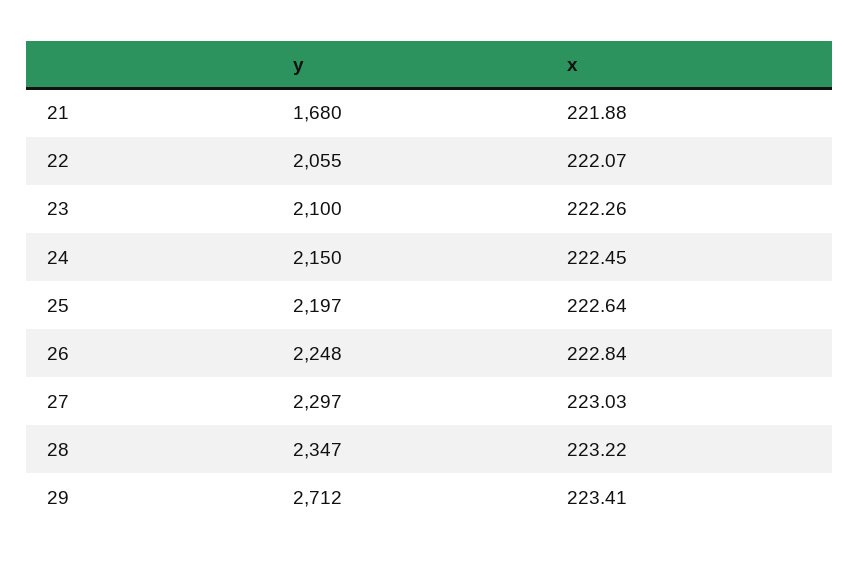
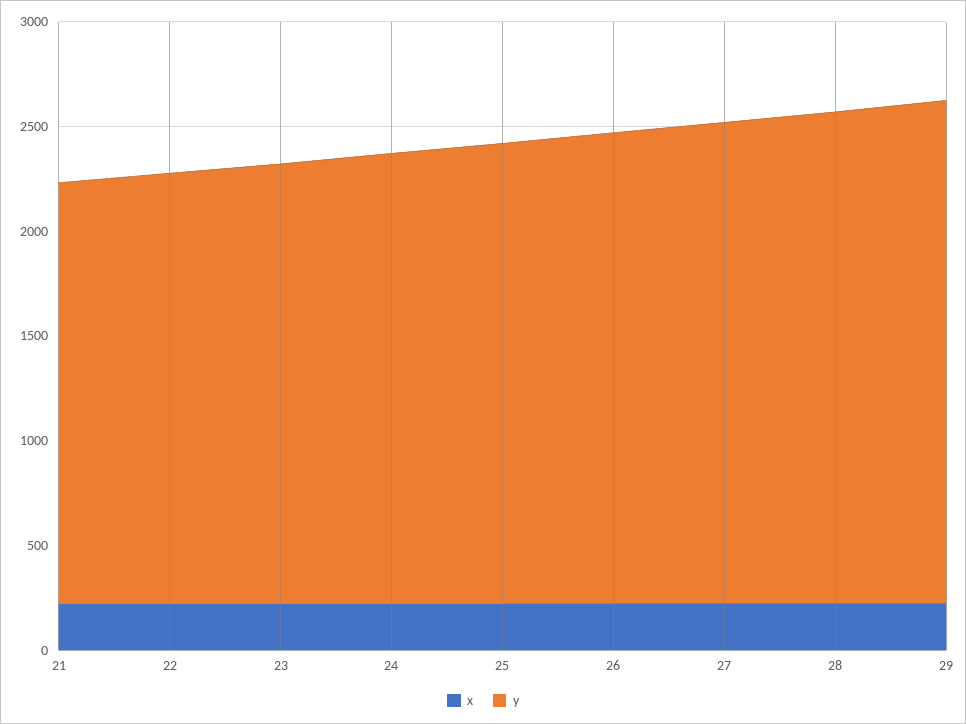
y, 21: 1680 -> 2000
y, 29: 2712 -> 2400

